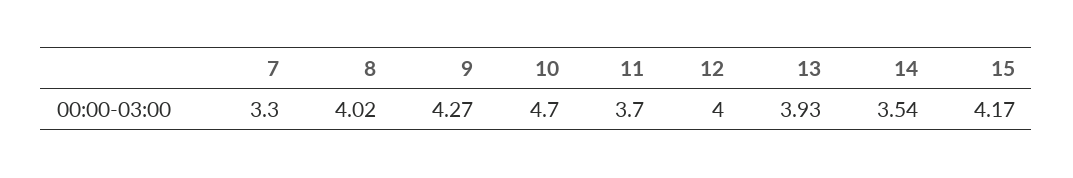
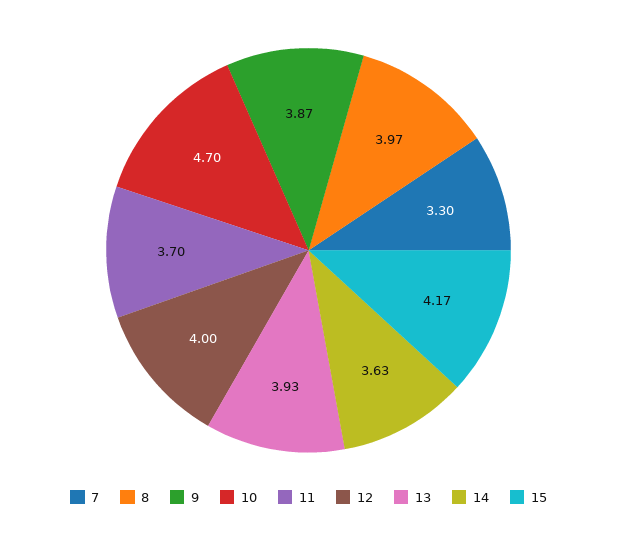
8: 4.02 -> 3.97
9: 4.27 -> 3.87
14: 3.54 -> 3.63

